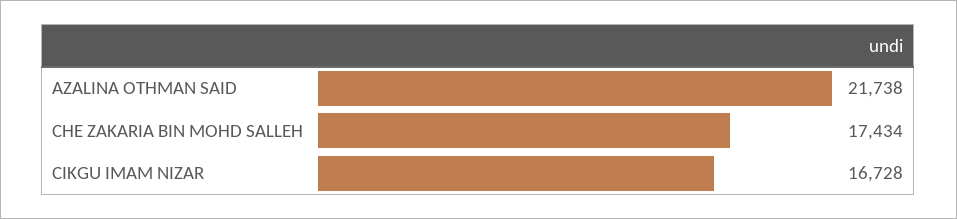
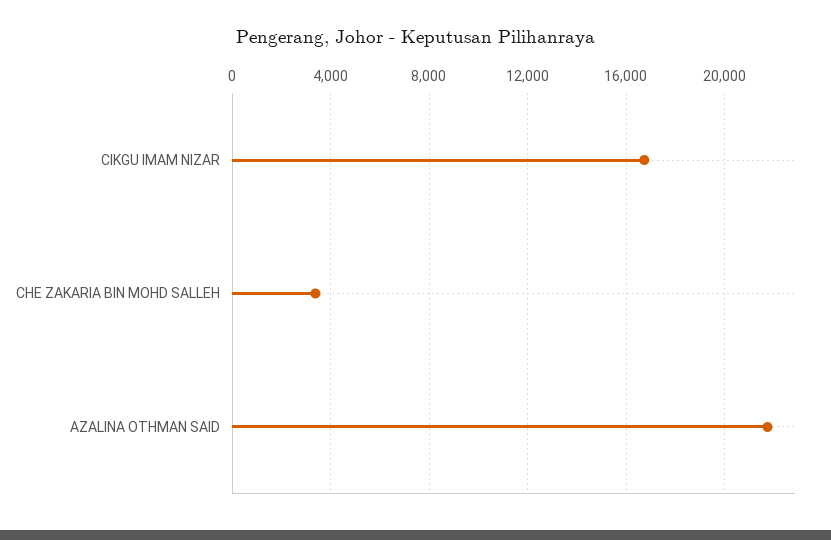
CHE ZAKARIA BIN MOHD SALLEH: 17434 -> 3500

